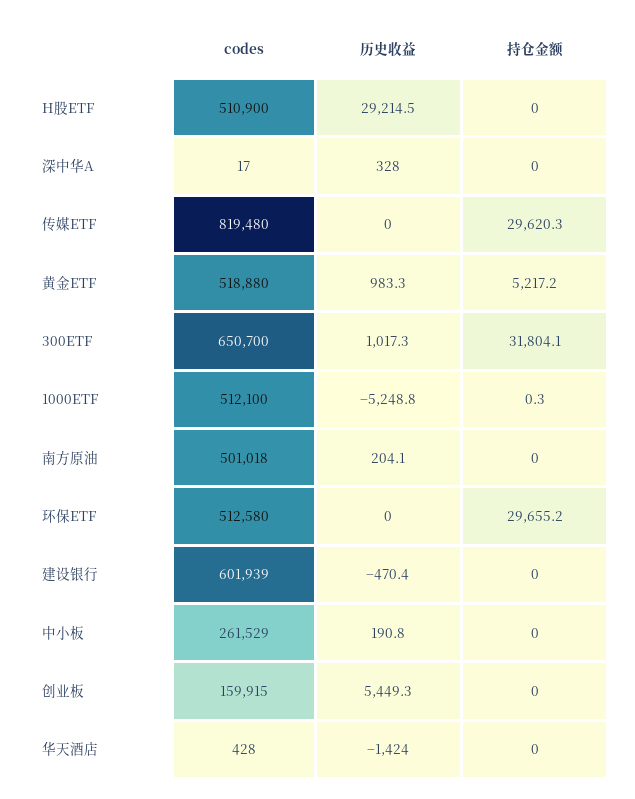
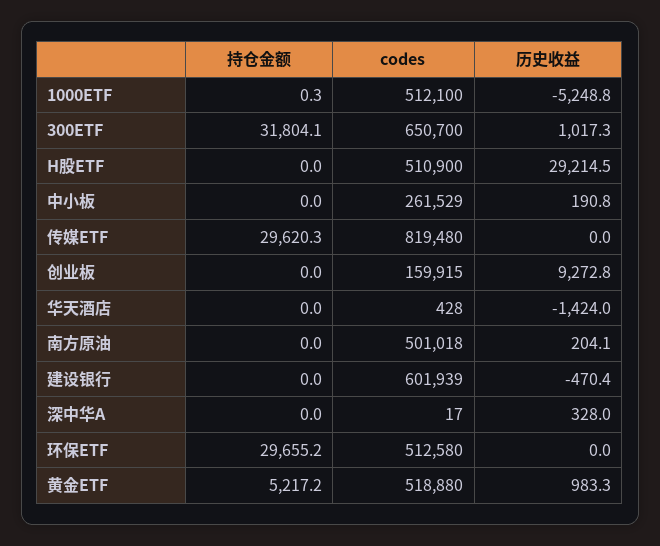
历史收益, 创业板: 5449.3 -> 9272.8

